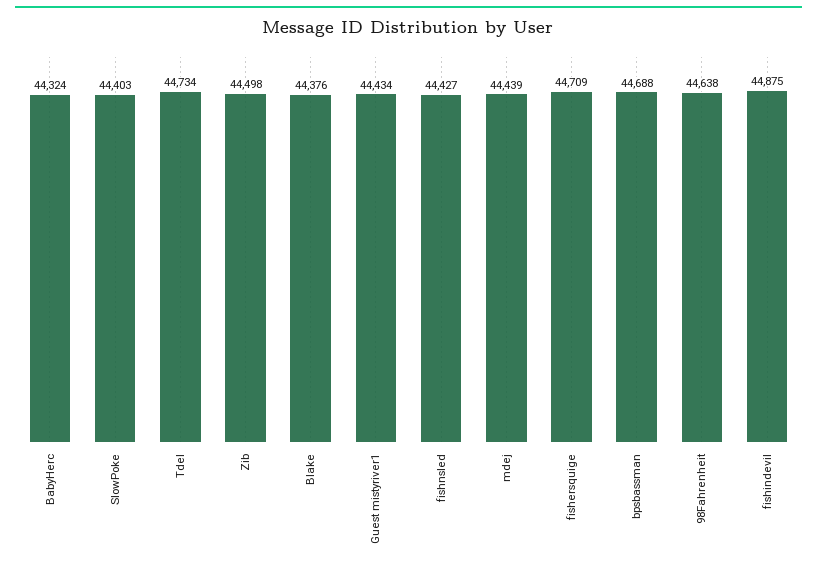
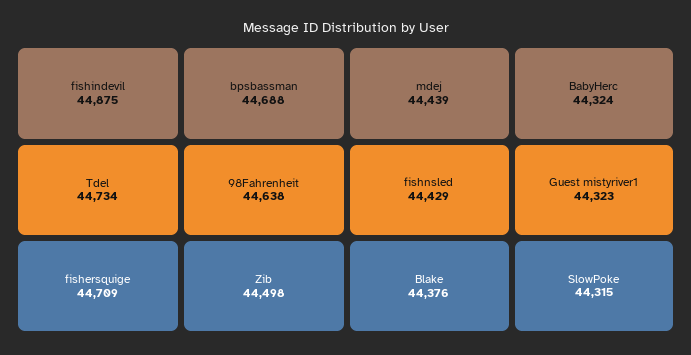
SlowPoke: 44403 -> 44315
Guest mistyriver1: 44434 -> 44323
fishnsled: 44427 -> 44429

